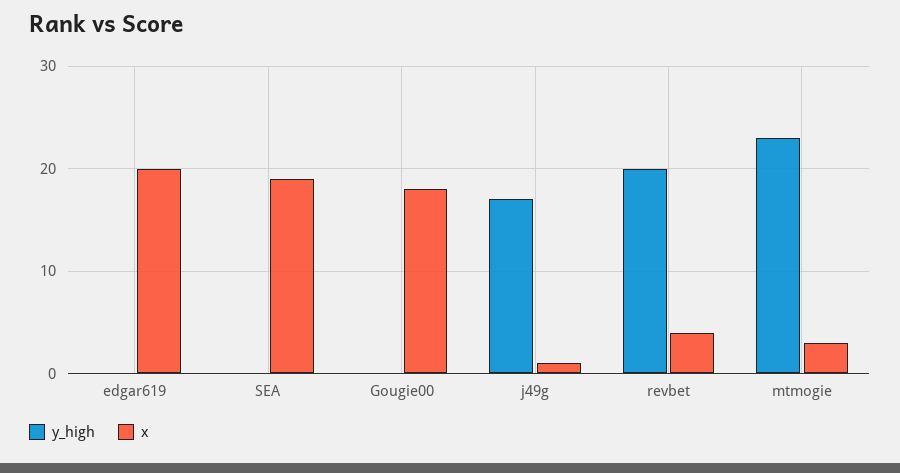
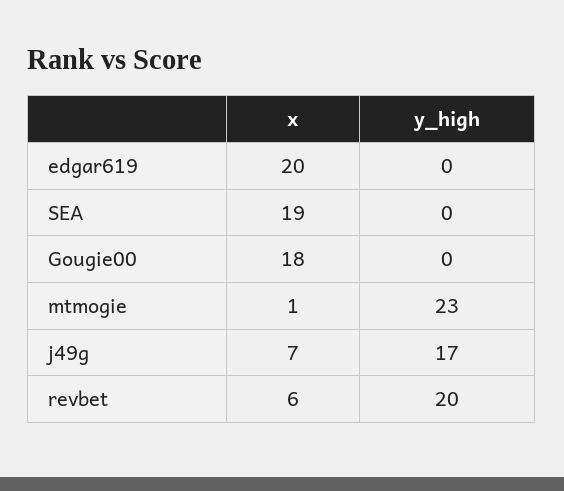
x, j49g: 1 -> 7
x, revbet: 4 -> 6
x, mtmogie: 3 -> 1

